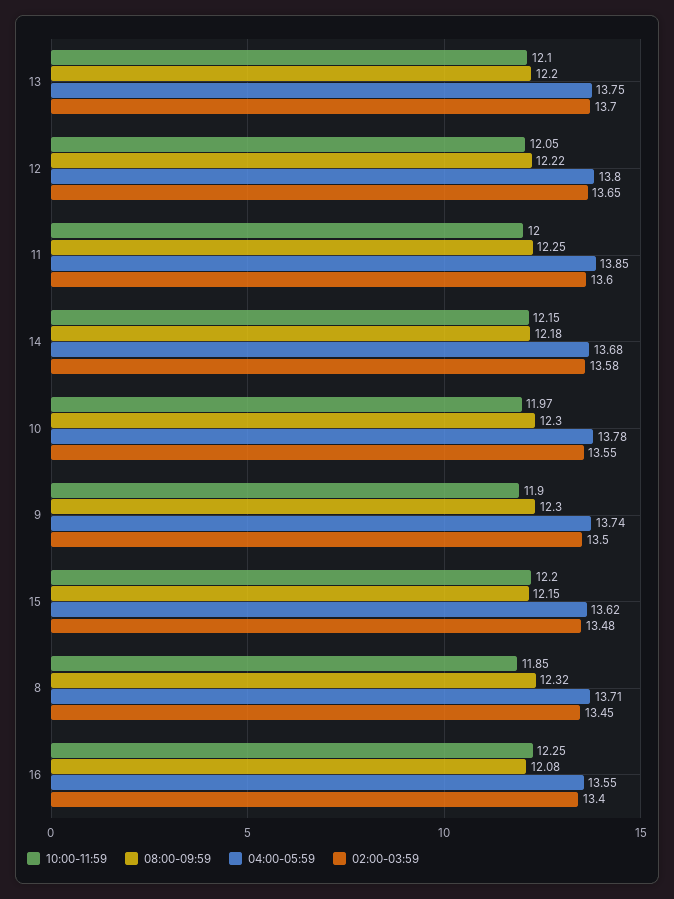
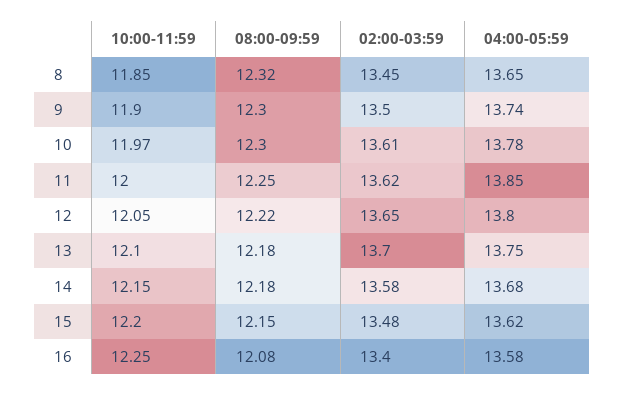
08:00-09:59, 13: 12.2 -> 12.18
02:00-03:59, 11: 13.6 -> 13.62
02:00-03:59, 10: 13.55 -> 13.61
04:00-05:59, 8: 13.71 -> 13.65
04:00-05:59, 16: 13.55 -> 13.58

